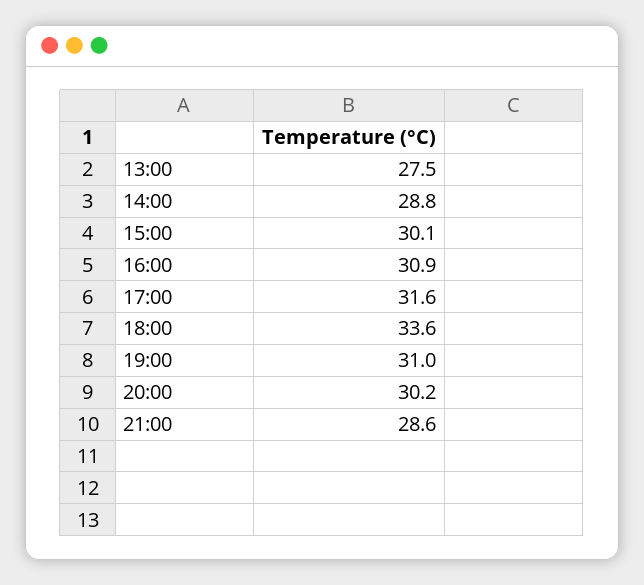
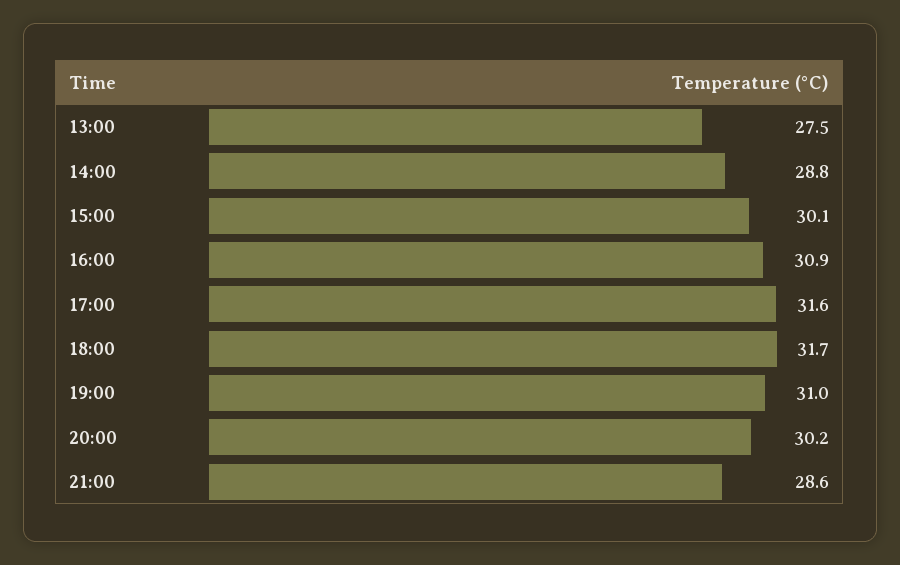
18:00: 33.6 -> 31.7

